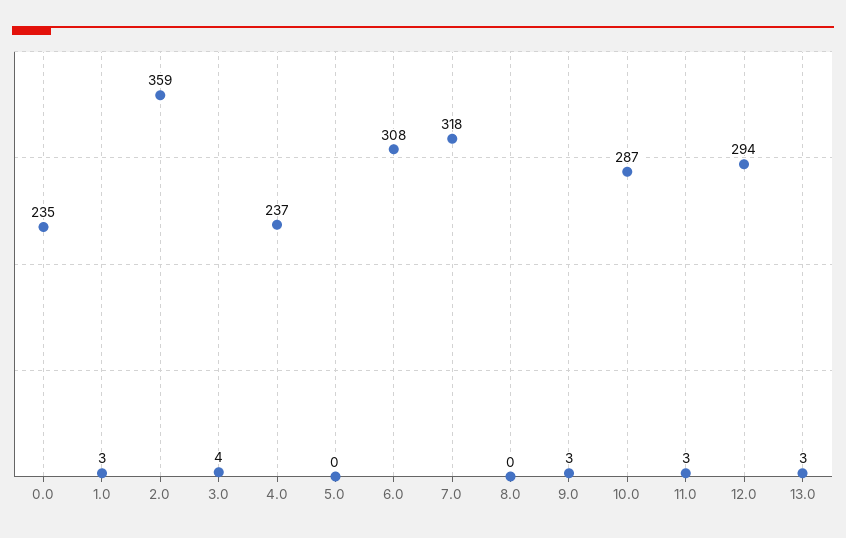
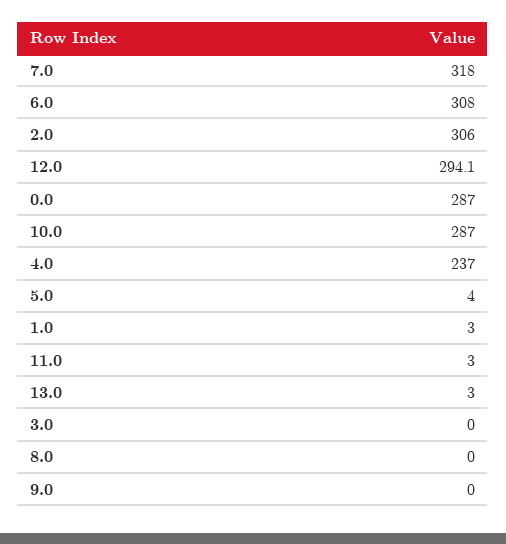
0.0: 235 -> 287
2.0: 359 -> 306
3.0: 4 -> 0
5.0: 0 -> 4
9.0: 3 -> 0

